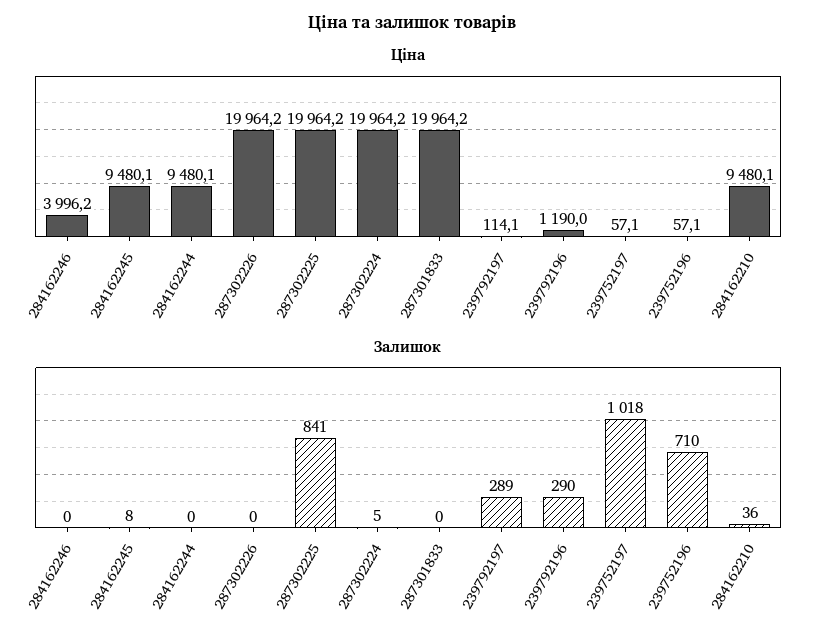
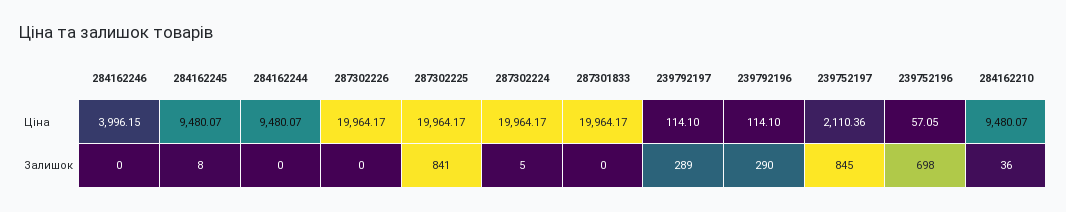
Ціна, 239792196: 1190 -> 114.1
Ціна, 239752197: 57.1 -> 2110.36
Залишок, 239752197: 1018 -> 845
Залишок, 239752196: 710 -> 698

